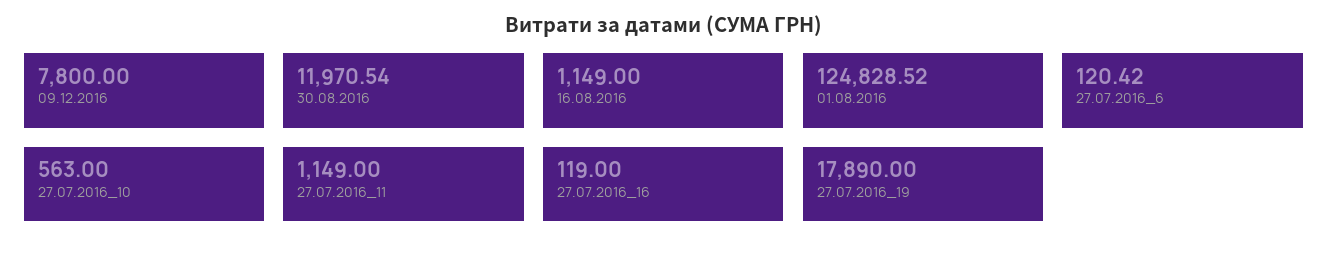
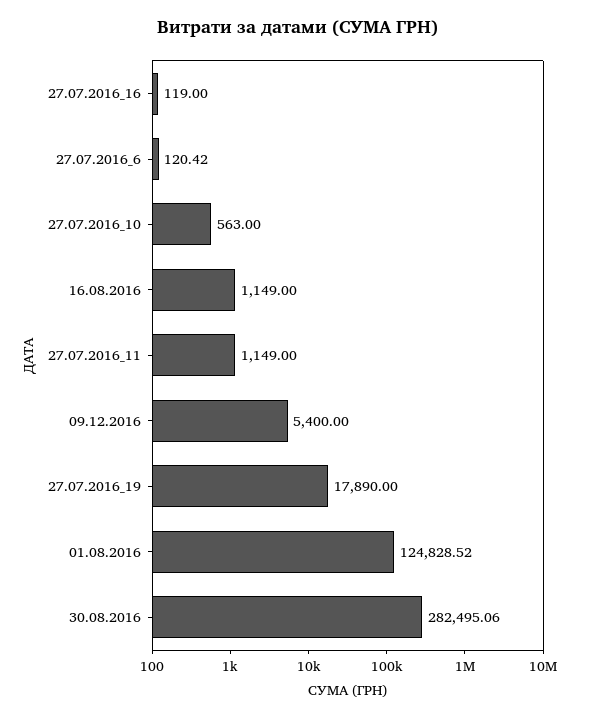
09.12.2016: 7800 -> 5400
30.08.2016: 11970.54 -> 282495.06

